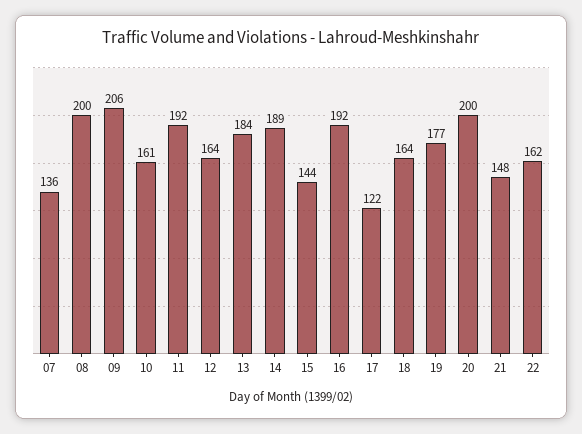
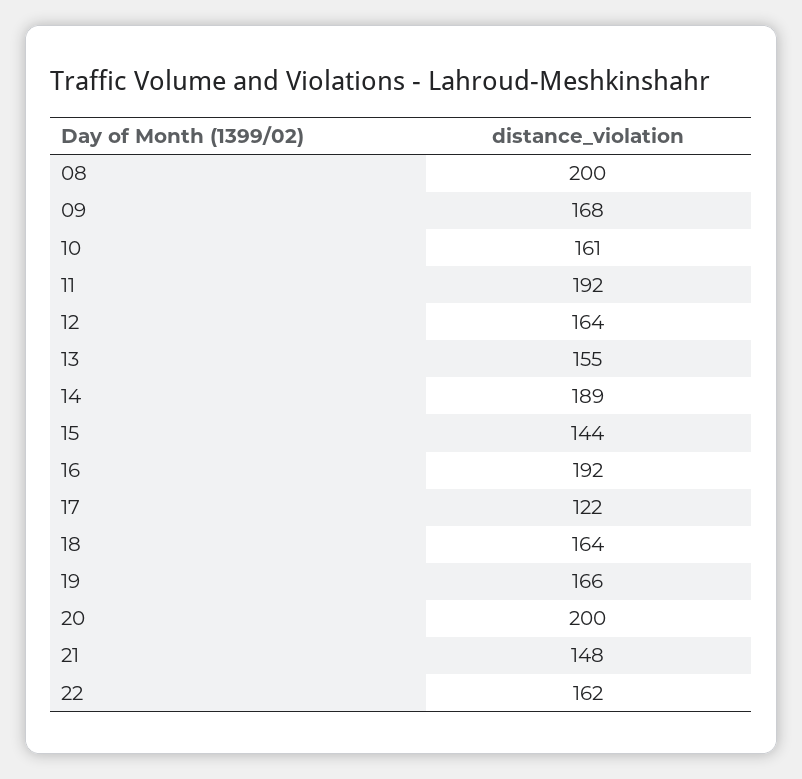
07: 136 -> none
09: 206 -> 168
13: 184 -> 155
19: 177 -> 166

